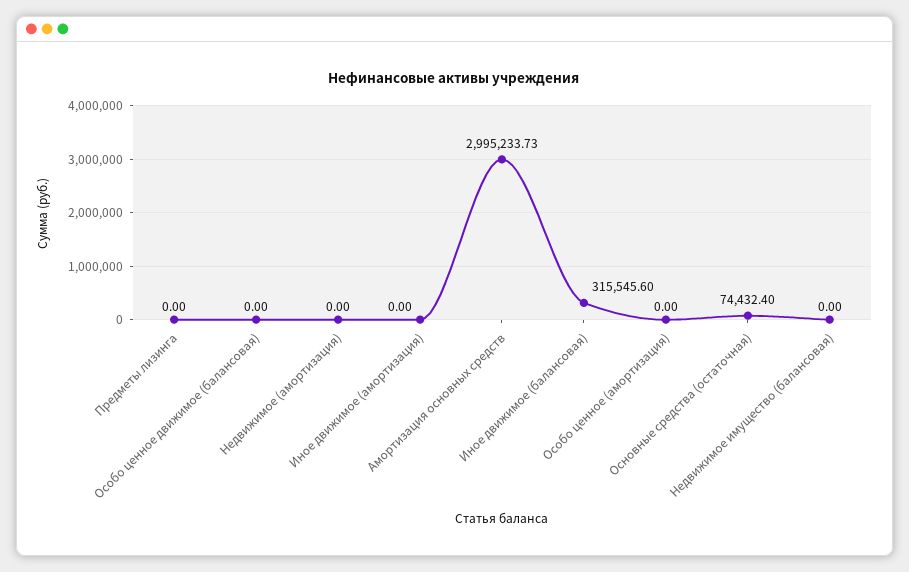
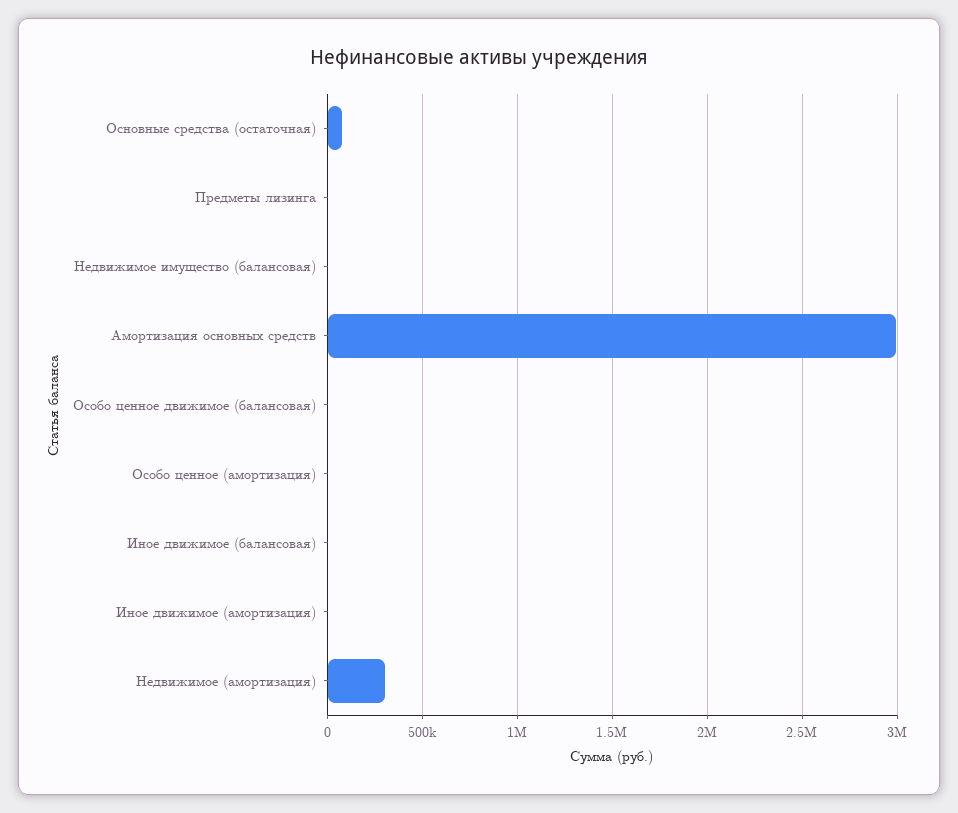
Недвижимое (амортизация): 0 -> 300000
Иное движимое (балансовая): 315545.6 -> 0

